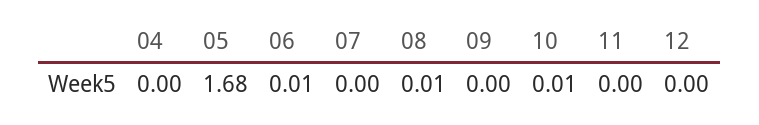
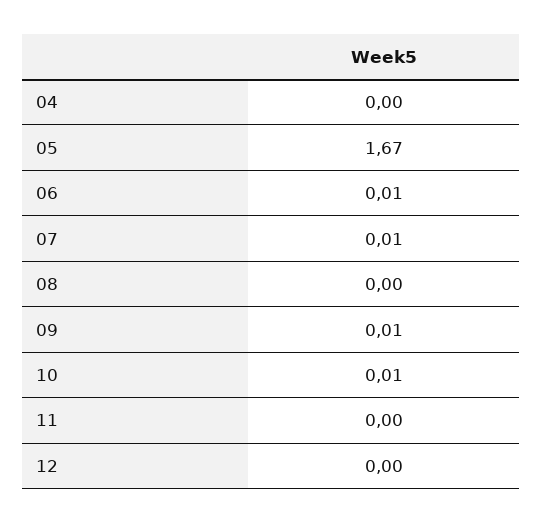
05: 1.68 -> 1.67
07: 0 -> 0.01
08: 0.01 -> 0
09: 0 -> 0.01

